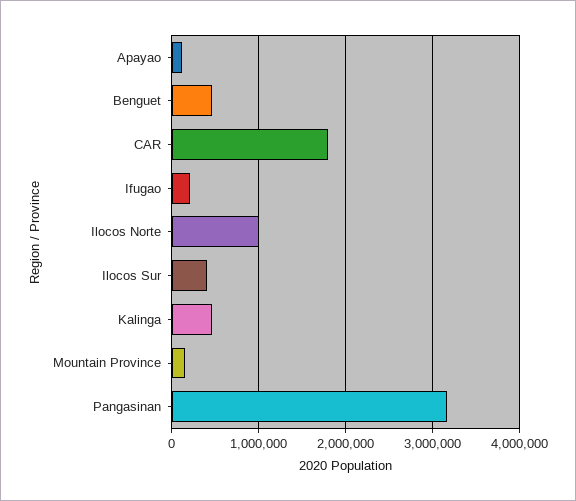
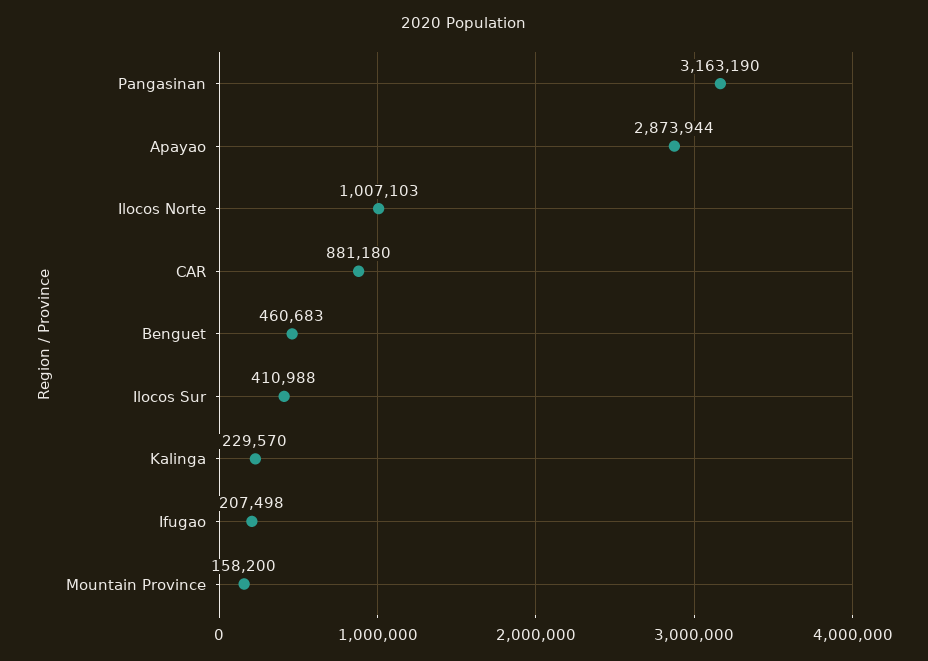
Apayao: 100000 -> 2873944
CAR: 1800000 -> 881180
Kalinga: 500000 -> 229570

